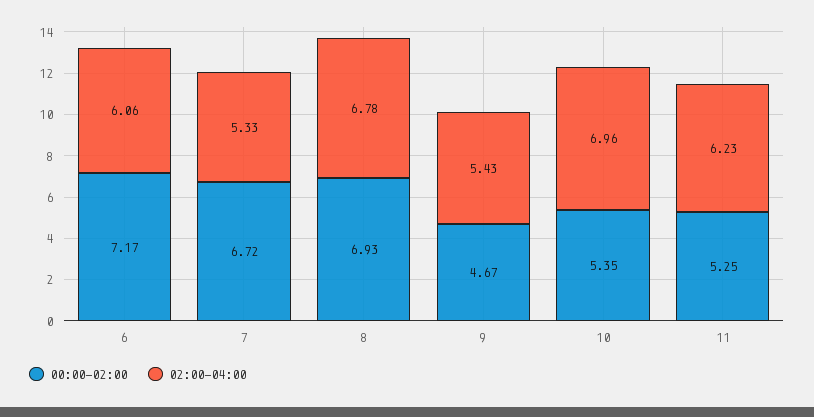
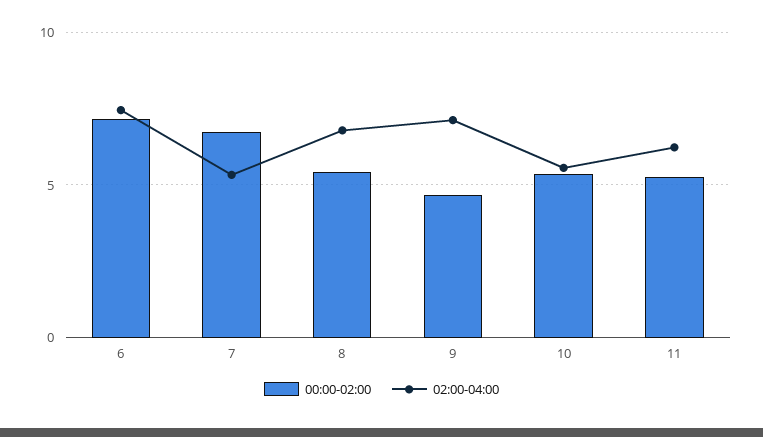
02:00-04:00, 6: 6.06 -> 7.5
00:00-02:00, 8: 6.93 -> 5.5
02:00-04:00, 9: 5.43 -> 7
02:00-04:00, 10: 6.96 -> 5.5

